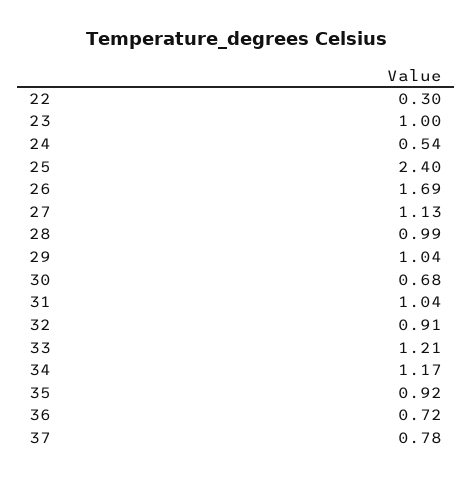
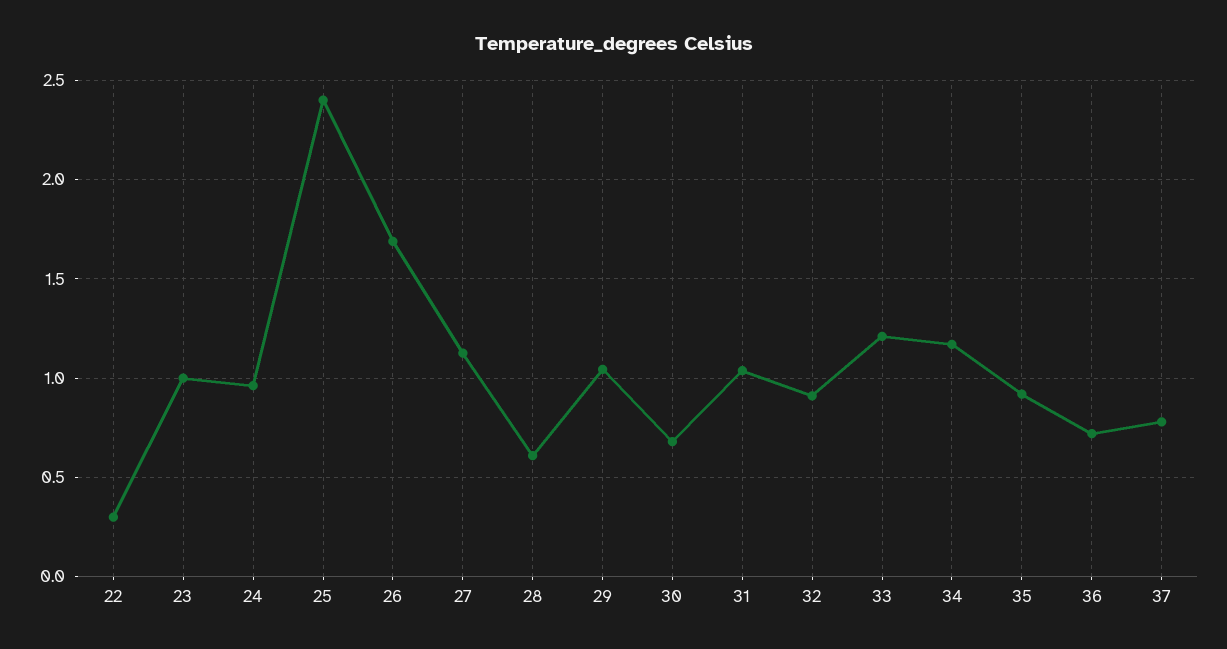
24: 0.54 -> 0.95
28: 0.99 -> 0.6

